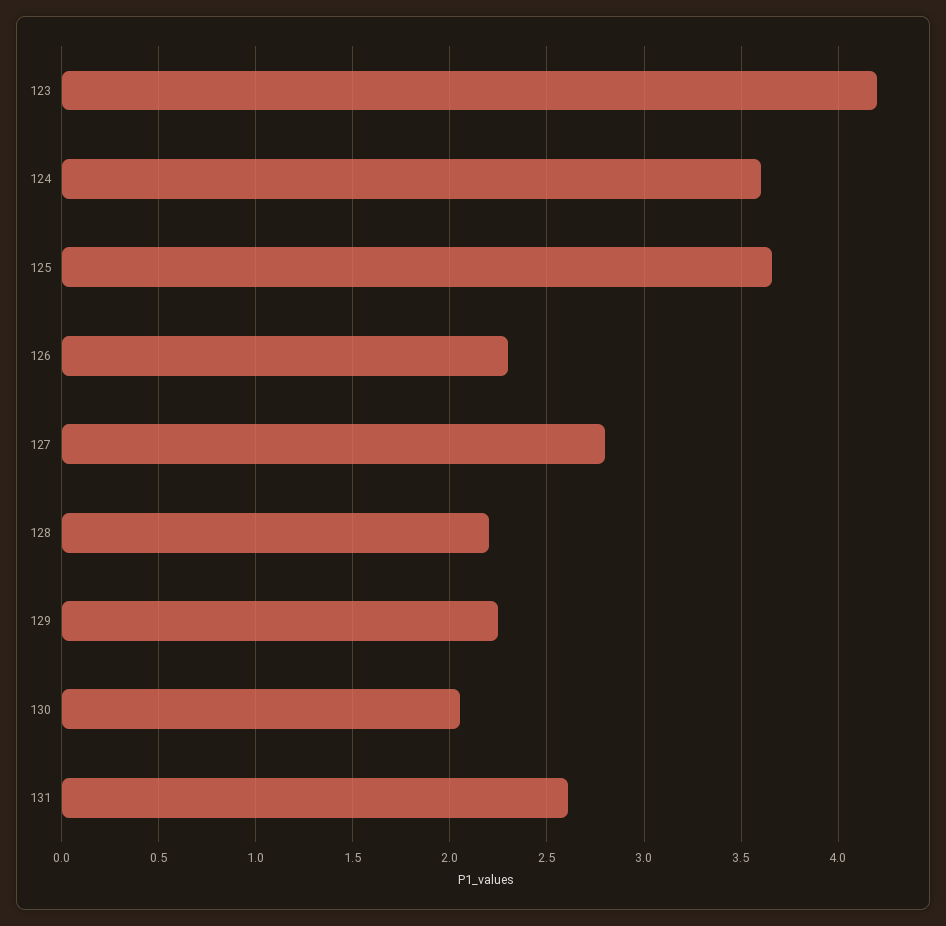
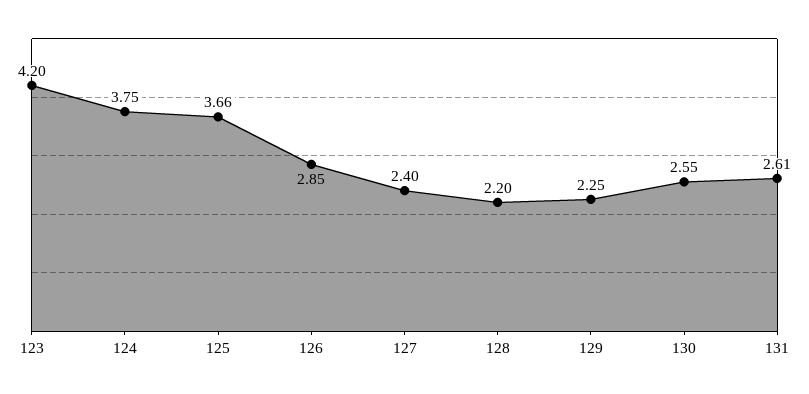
124: 3.6 -> 3.75
126: 2.3 -> 2.85
127: 2.8 -> 2.4
130: 2.05 -> 2.55

